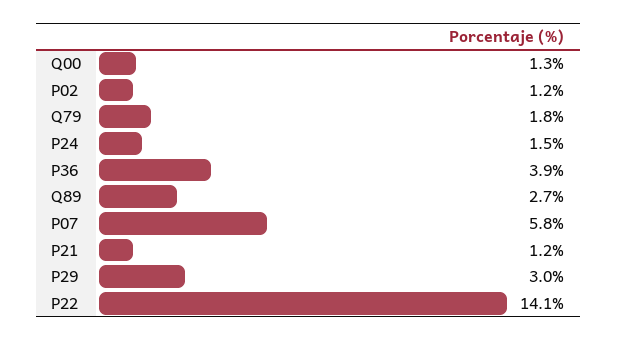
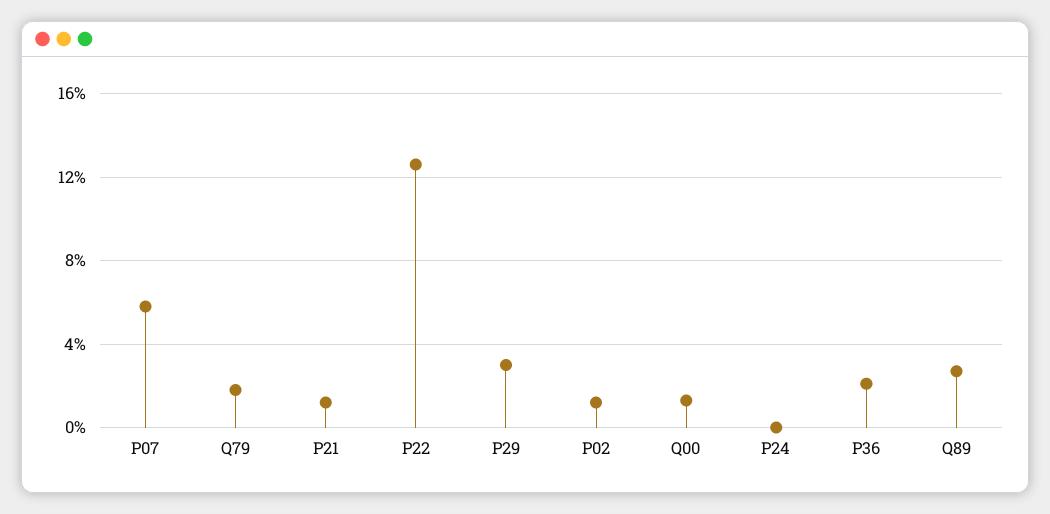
P24: 1.5 -> 0
P36: 3.9 -> 2
P22: 14.1 -> 12.5

